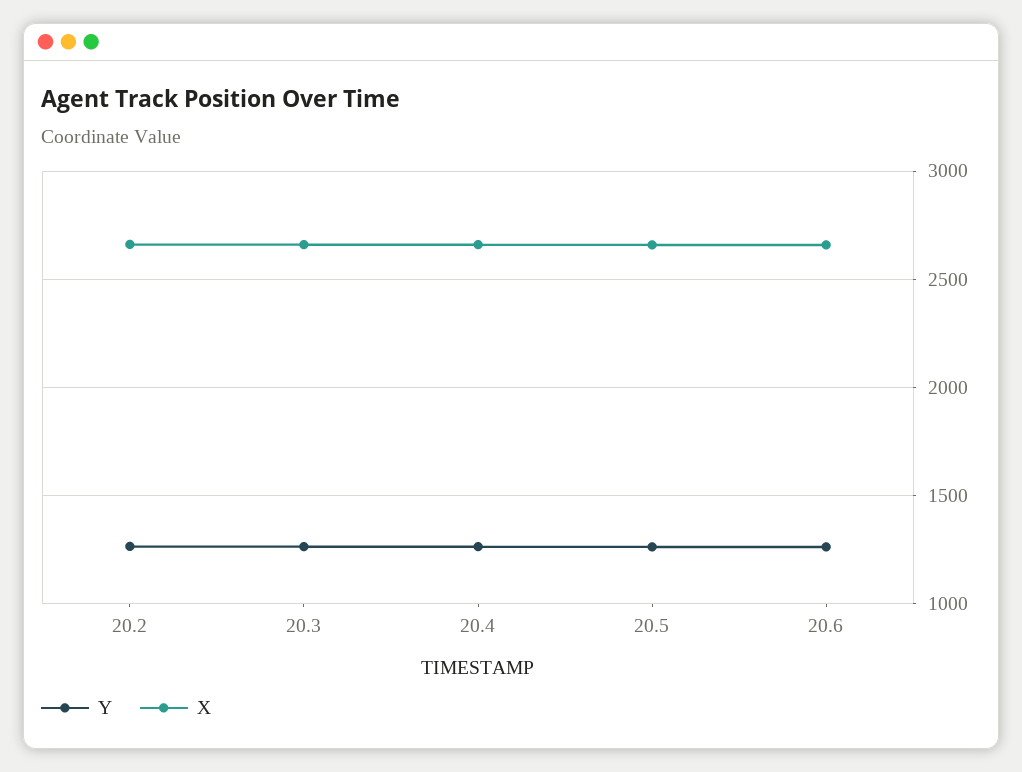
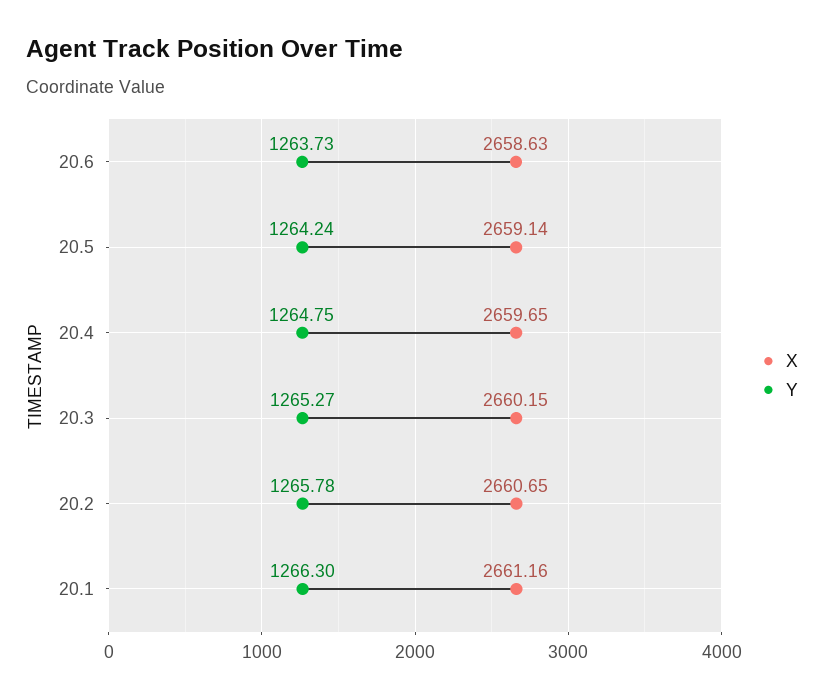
X, 20.1: none -> 2661.16
Y, 20.1: none -> 1266.3

